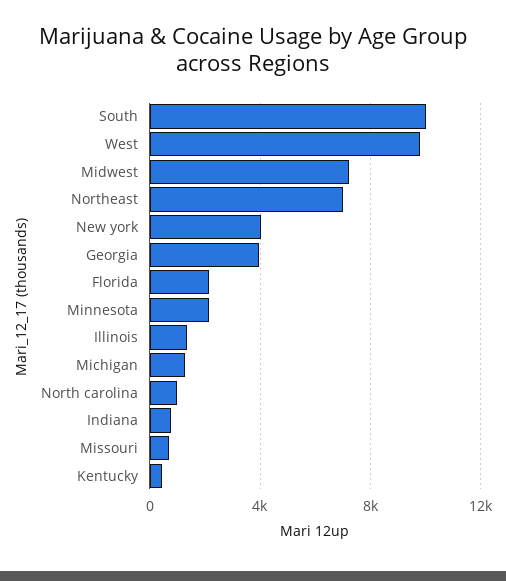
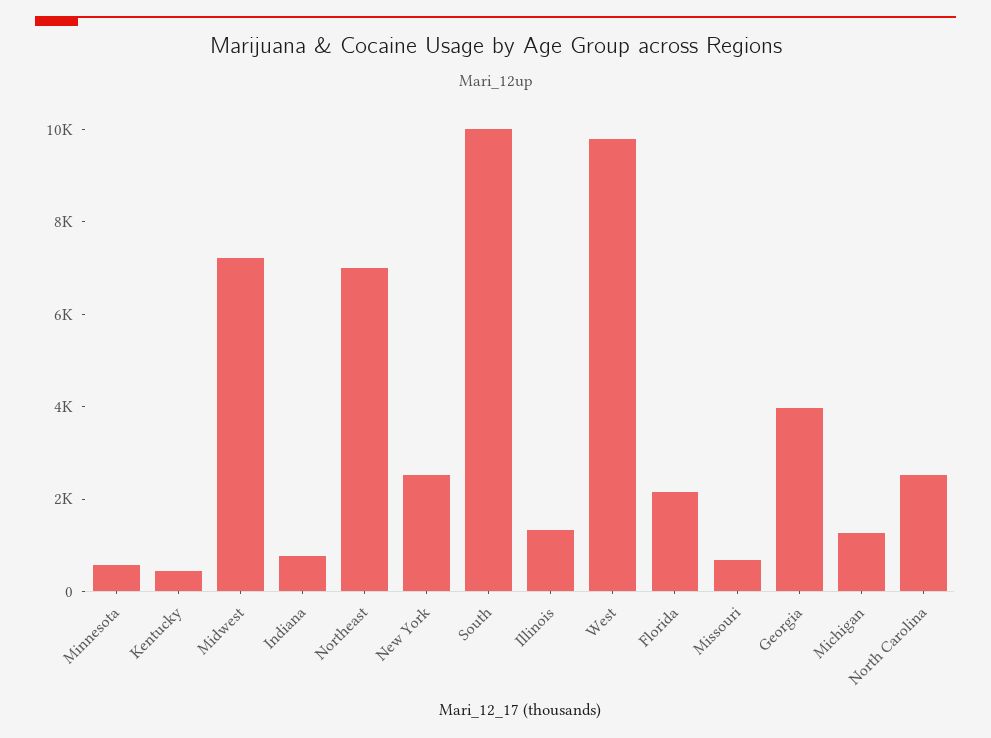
New york: 4000 -> 2500
Minnesota: 2000 -> 500
North carolina: 1000 -> 2500

